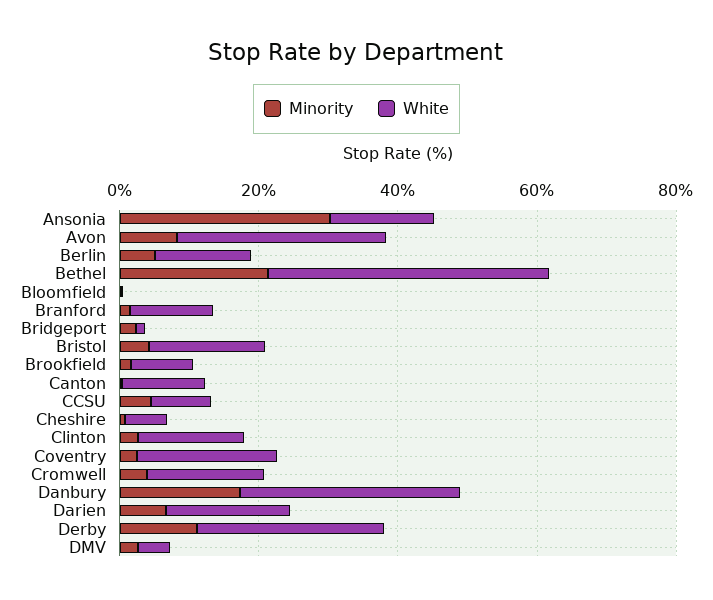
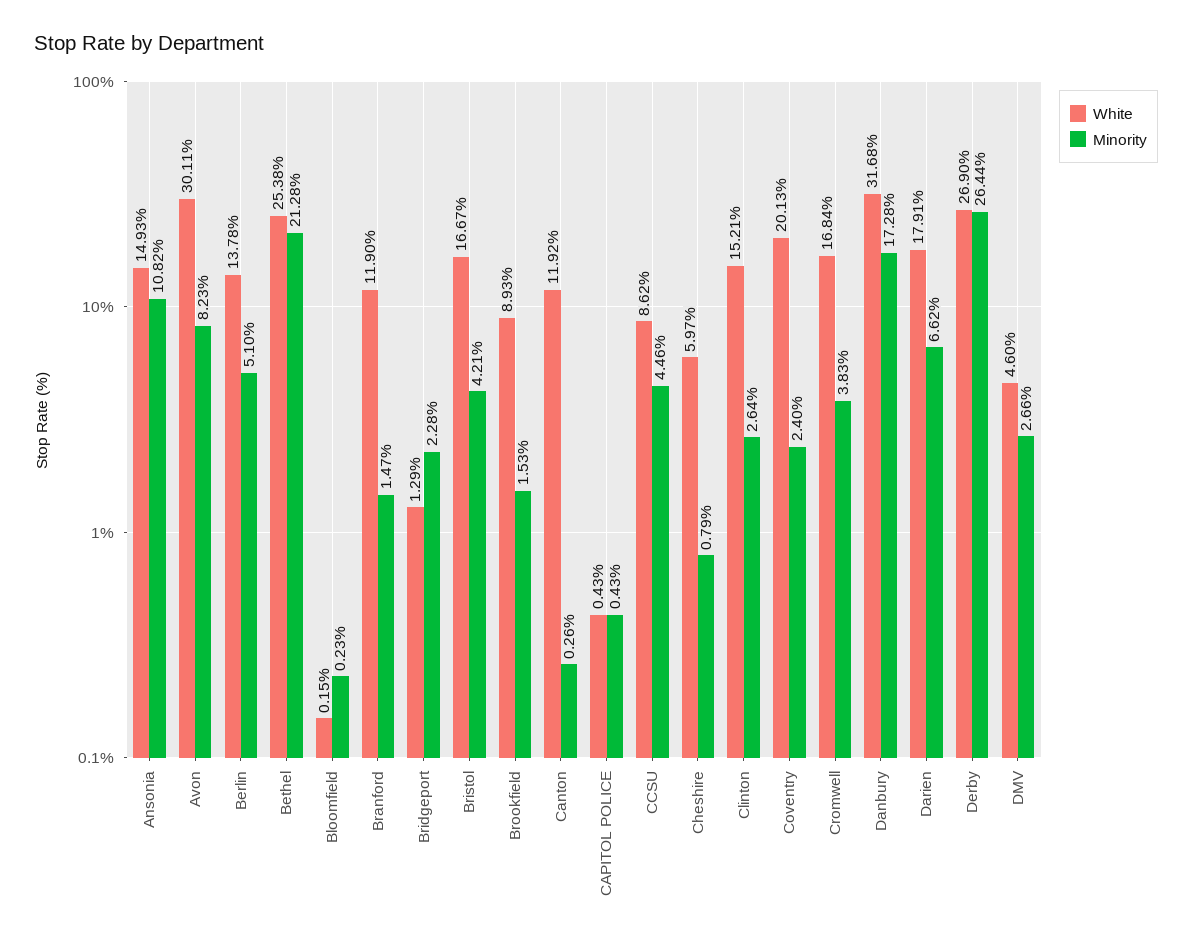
Minority, Ansonia: 30 -> 10.82
White, Bethel: 40 -> 25.38
Minority, Derby: 10 -> 26.44
White, CAPITOL POLICE: none -> 0.43
Minority, CAPITOL POLICE: none -> 0.43

